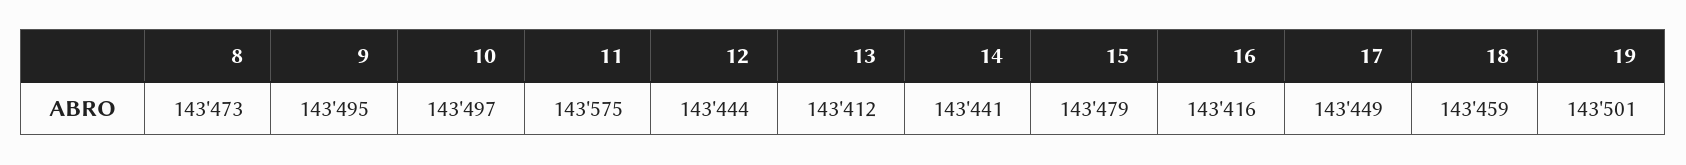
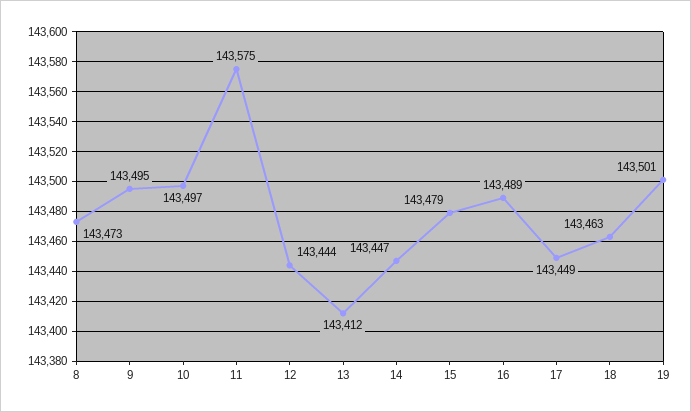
14: 143441 -> 143447
16: 143416 -> 143489
18: 143459 -> 143463

